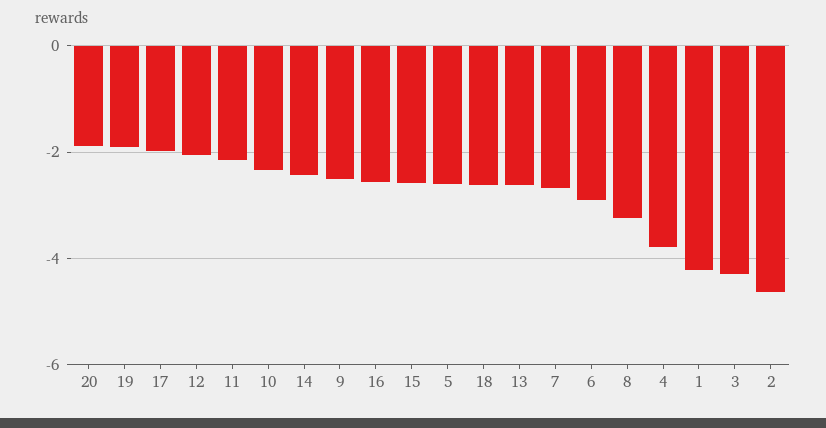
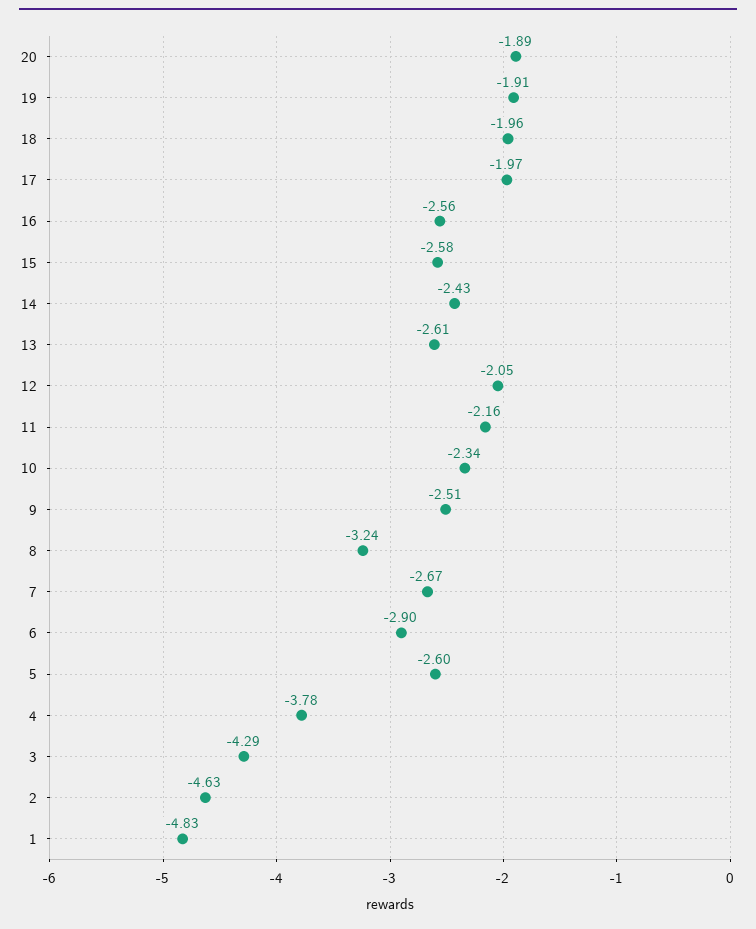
18: -2.6 -> -1.96
1: -4.2 -> -4.83

